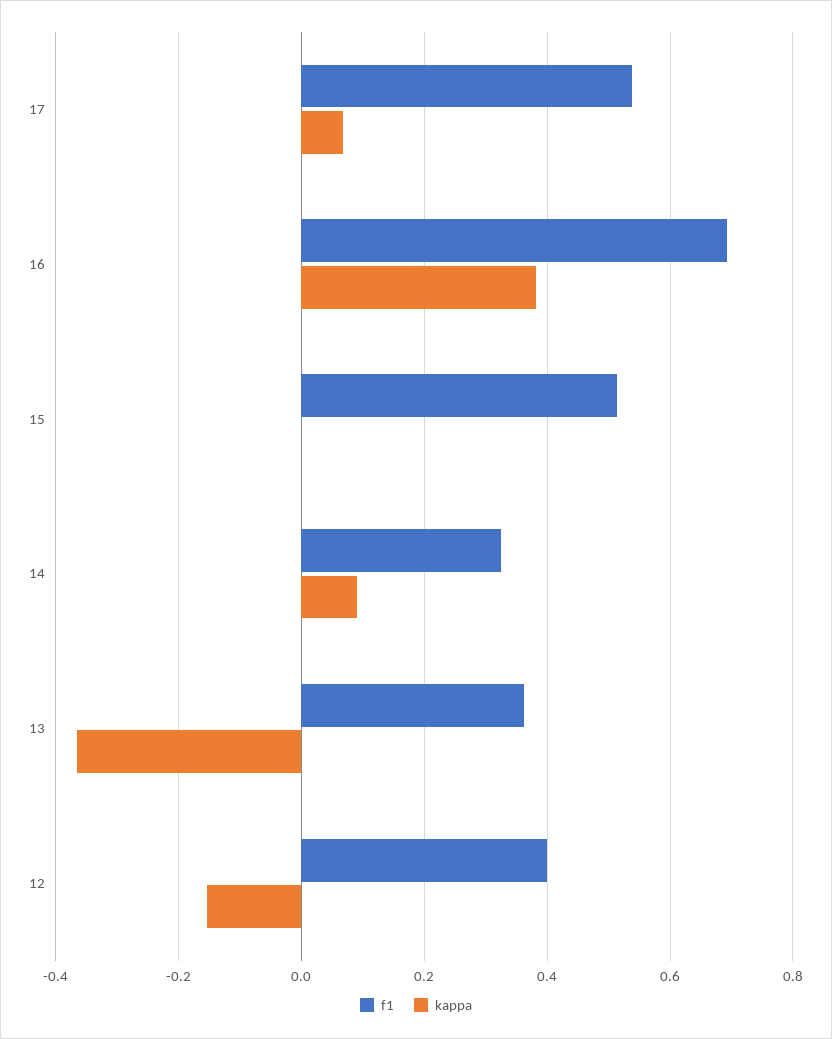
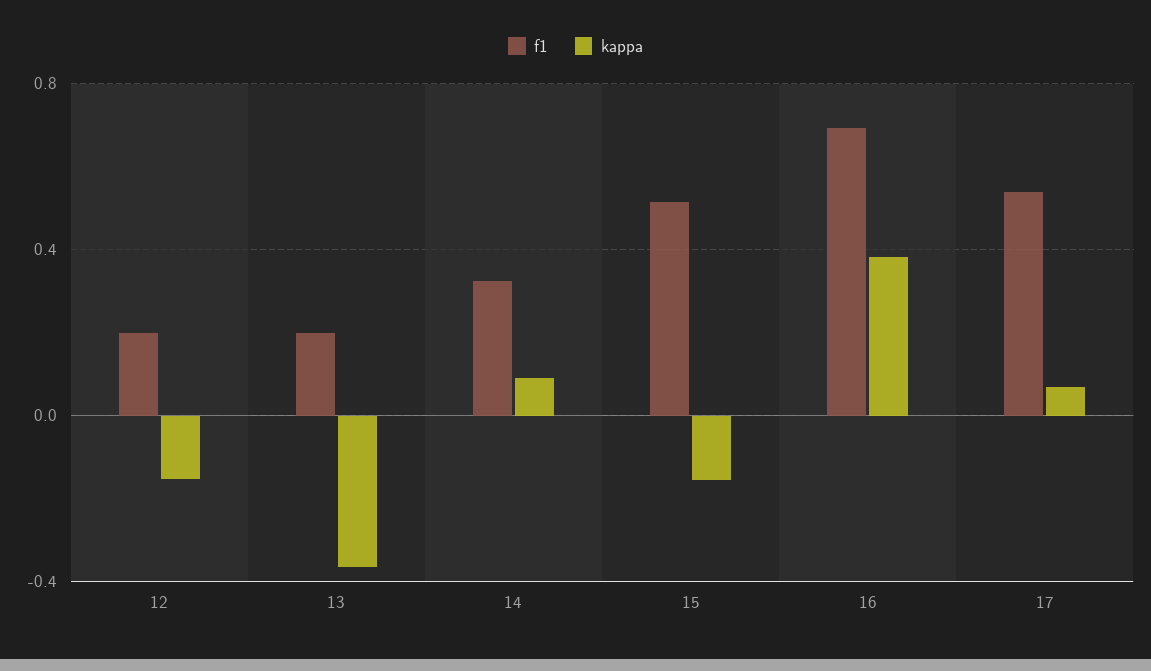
kappa, 15: 0 -> -0.15
f1, 13: 0.36 -> 0.2
f1, 12: 0.4 -> 0.2

